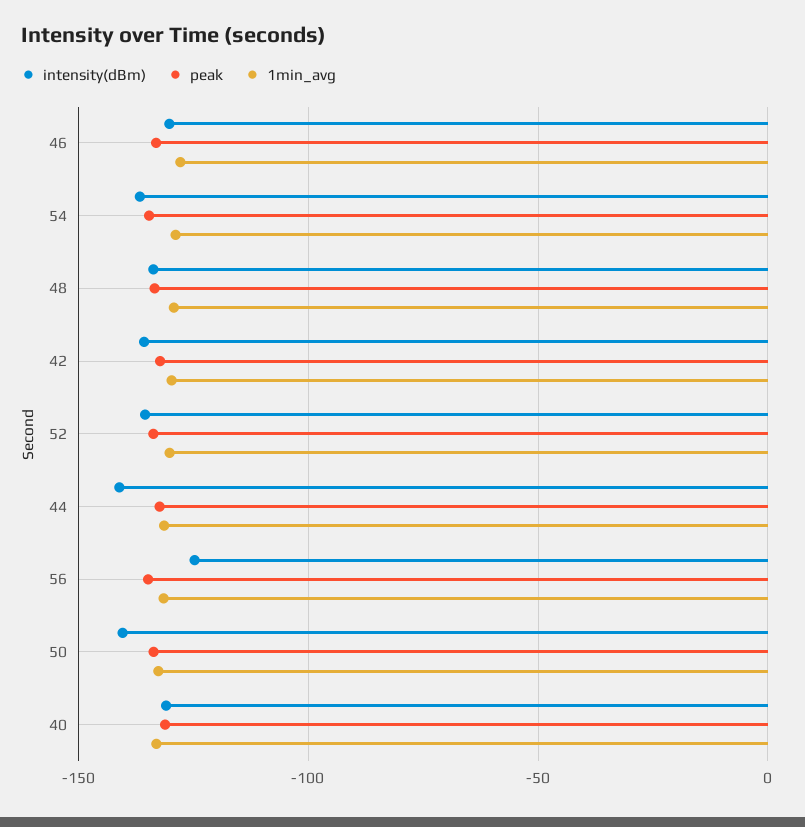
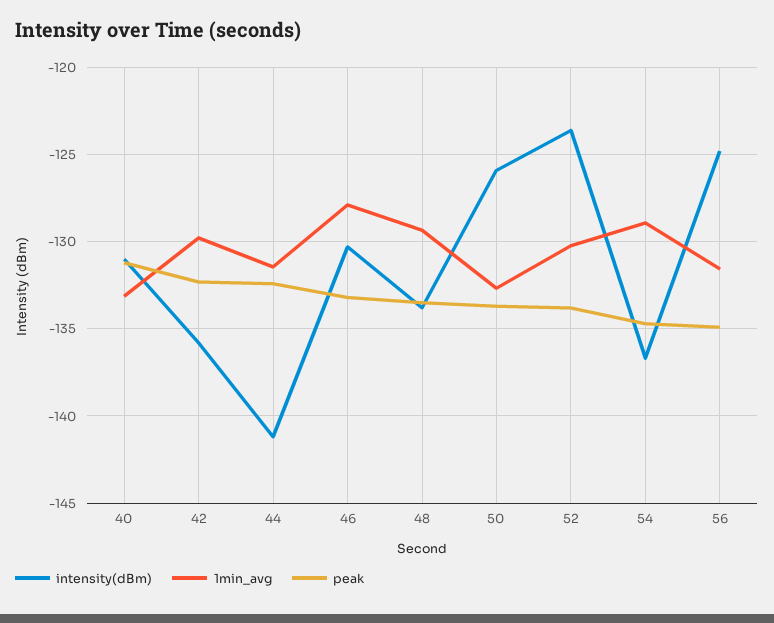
intensity(dBm), 52: -135 -> -123.5
intensity(dBm), 50: -140 -> -126

